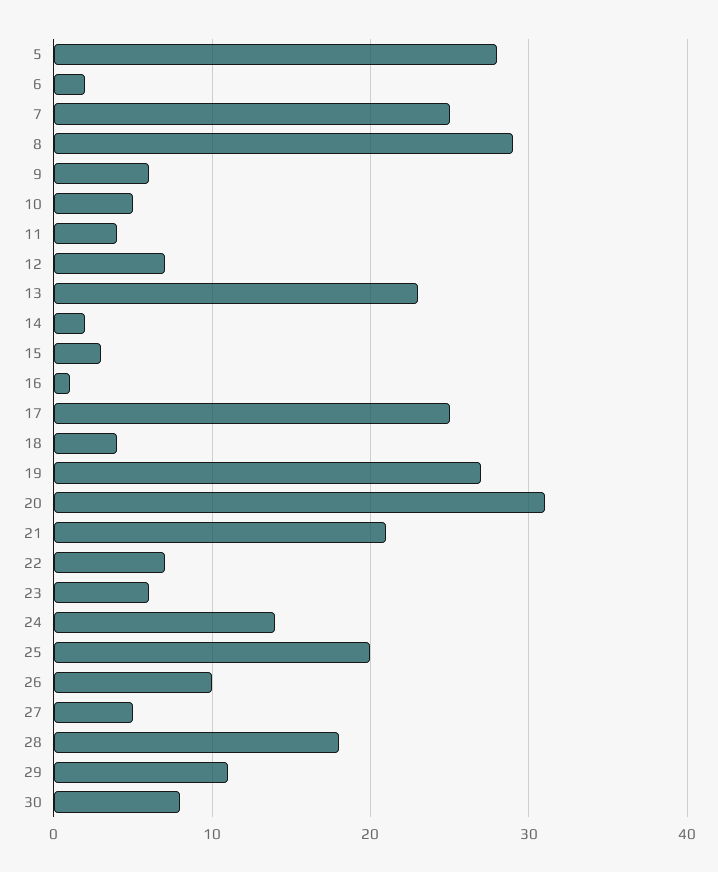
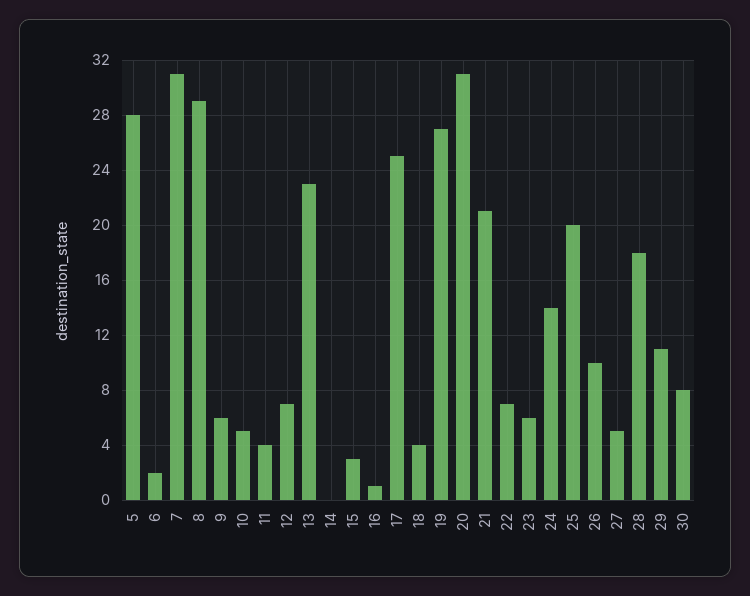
7: 25 -> 31
14: 2 -> 0

